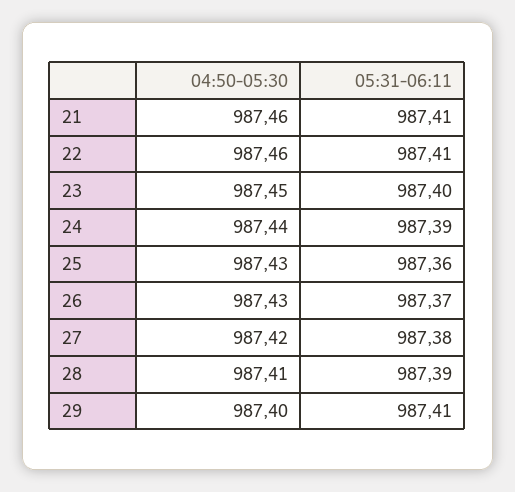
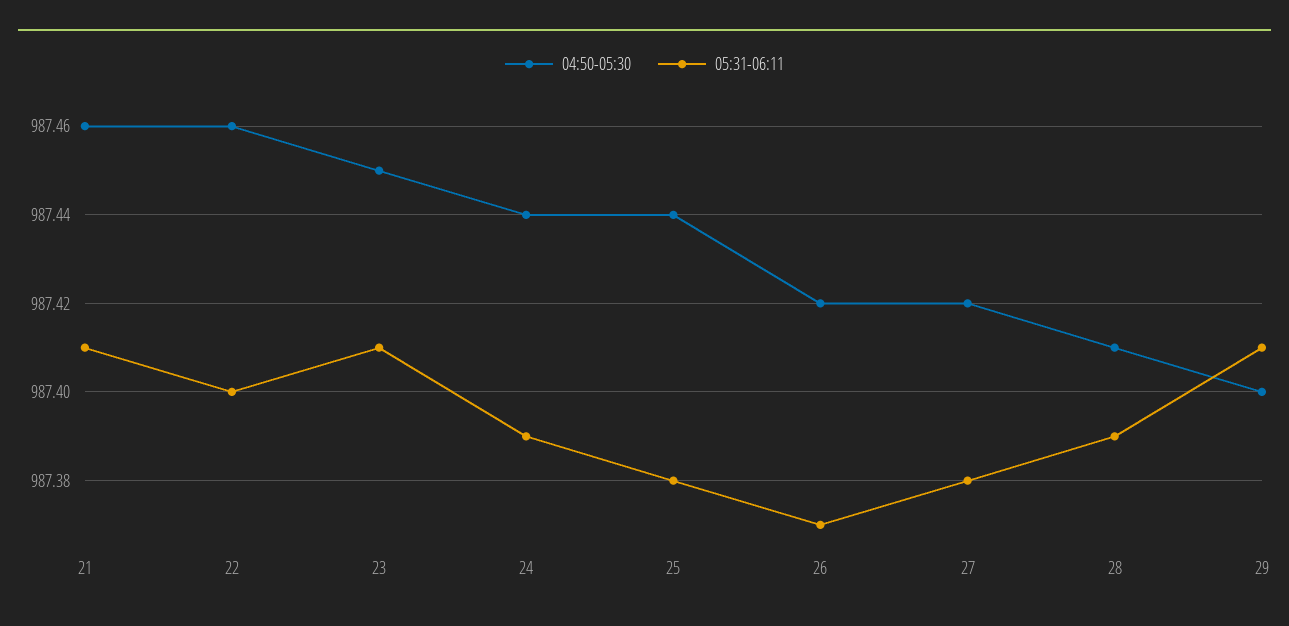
05:31-06:11, 22: 987.41 -> 987.4
05:31-06:11, 23: 987.4 -> 987.41
04:50-05:30, 25: 987.43 -> 987.44
05:31-06:11, 25: 987.36 -> 987.38
04:50-05:30, 26: 987.43 -> 987.42

